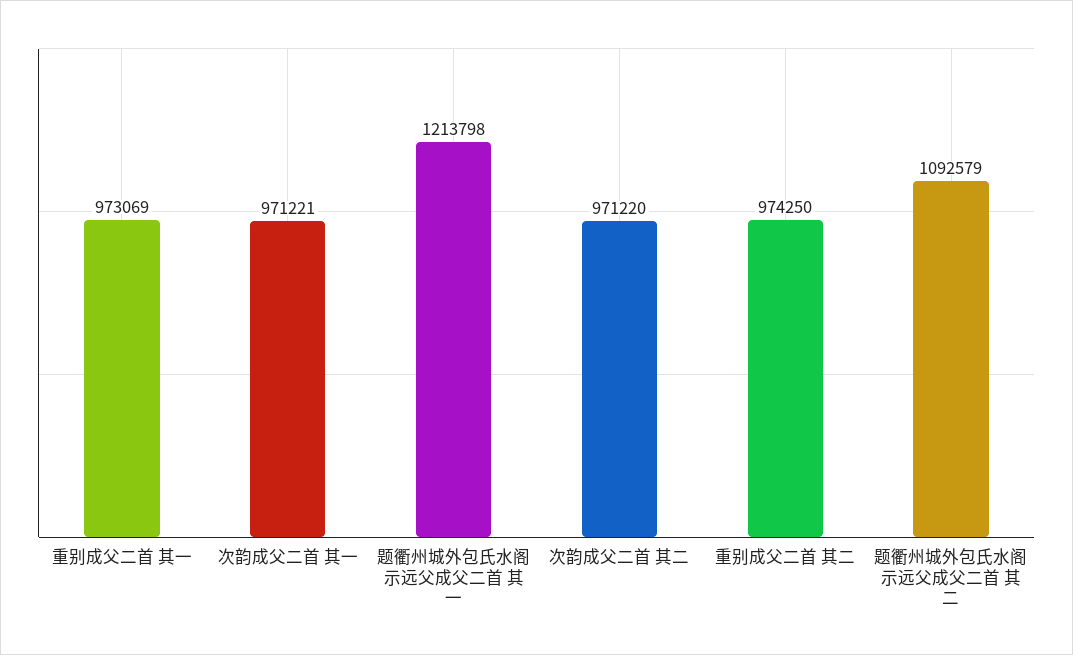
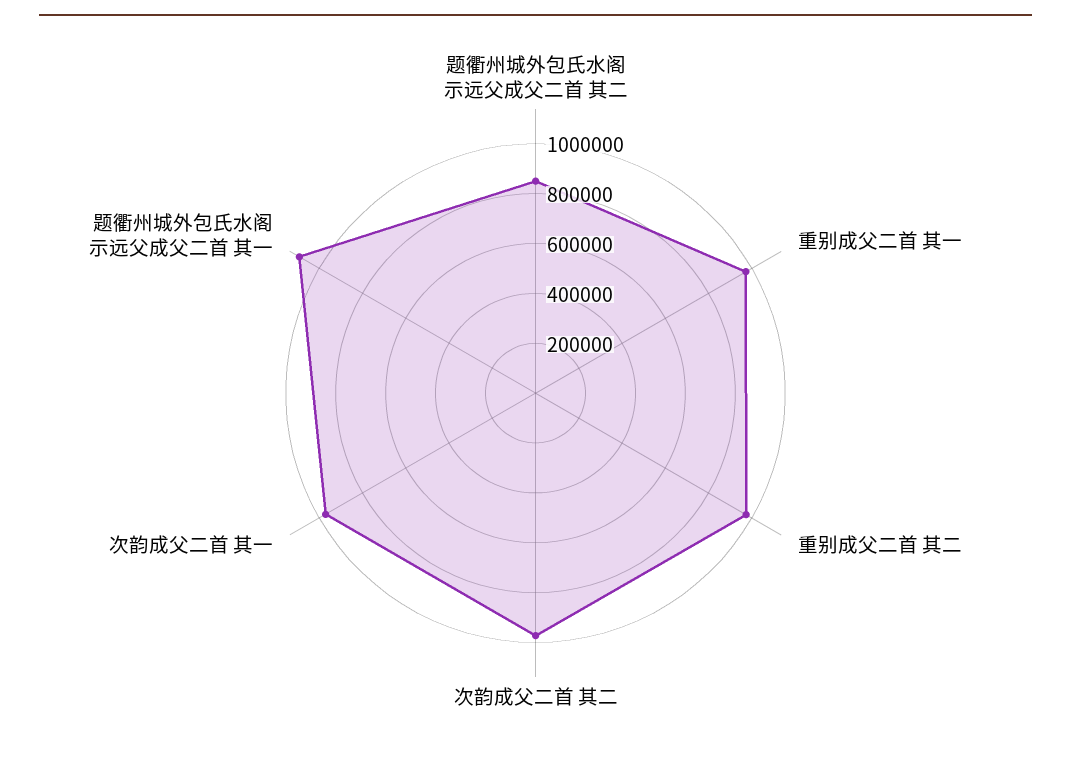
题衢州城外包氏水阁示远父成父二首 其一: 1213798 -> 1100000
题衢州城外包氏水阁示远父成父二首 其二: 1092579 -> 850000

